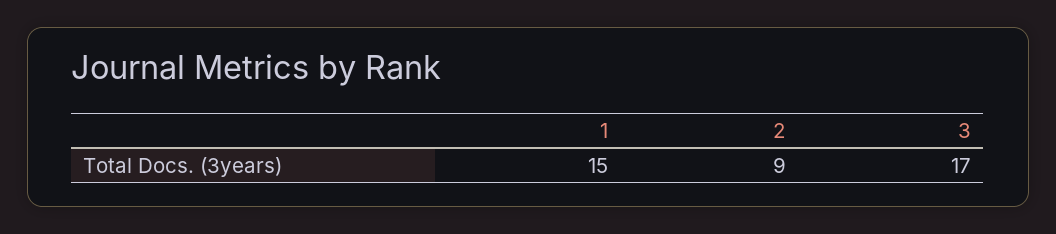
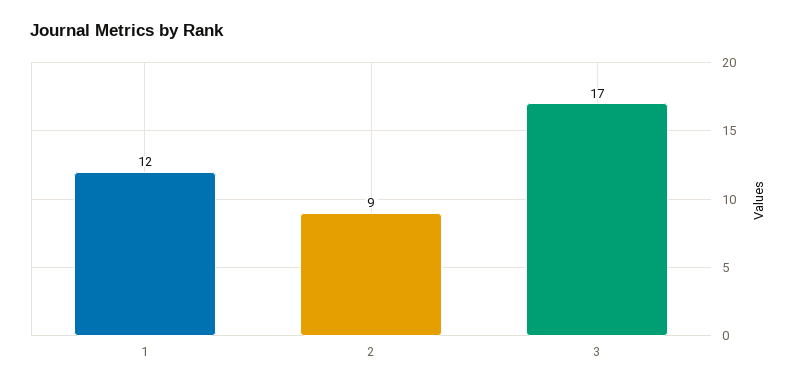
1: 15 -> 12

